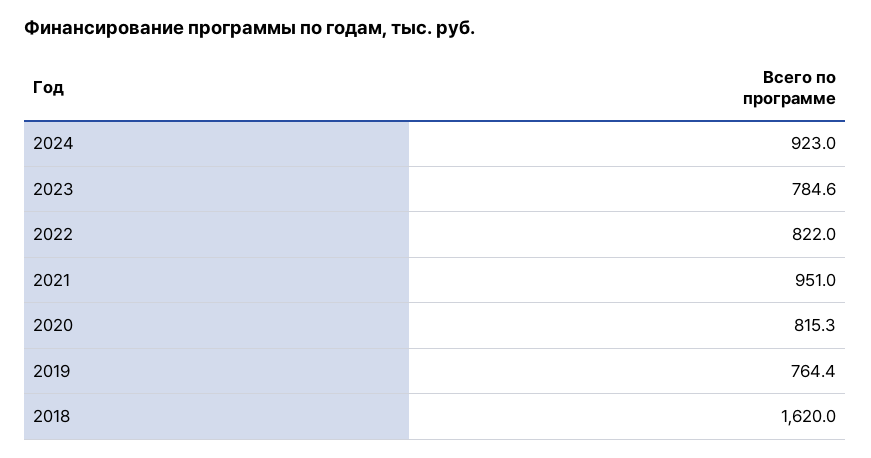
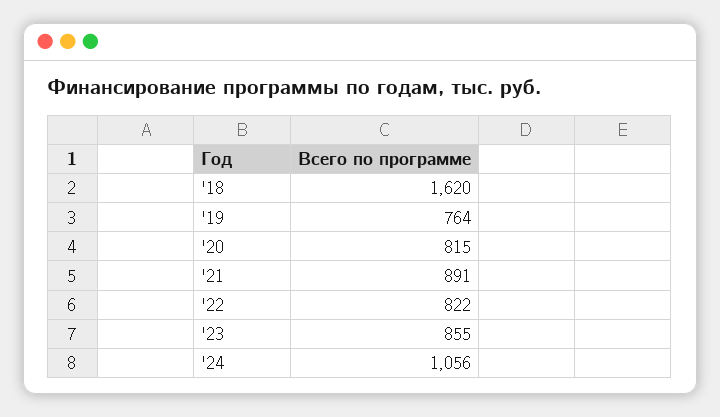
2024: 923 -> 1056
2023: 784.6 -> 855
2021: 951 -> 891

